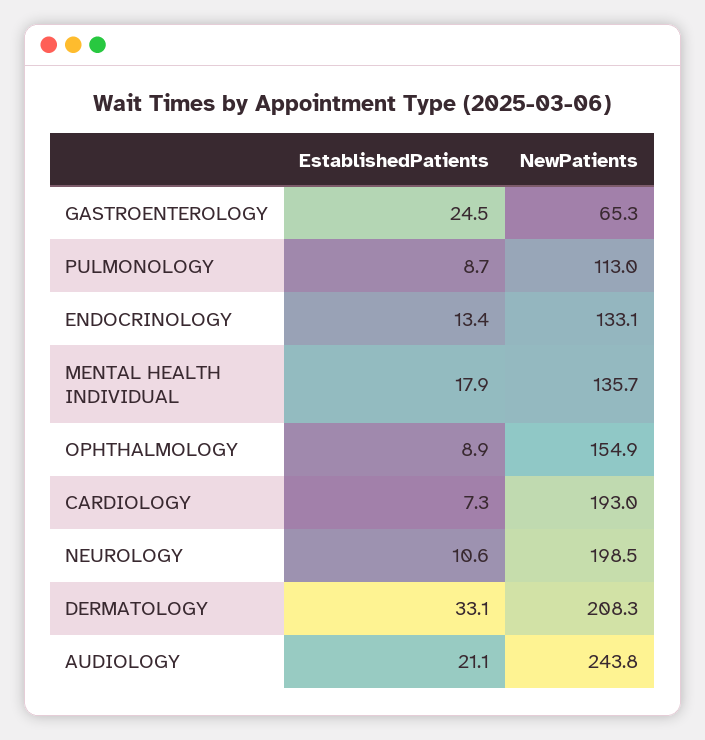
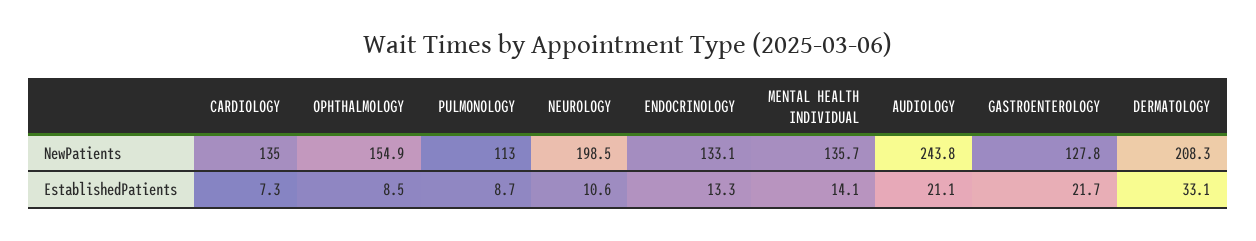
EstablishedPatients, GASTROENTEROLOGY: 24.5 -> 21.7
NewPatients, GASTROENTEROLOGY: 65.3 -> 127.8
EstablishedPatients, ENDOCRINOLOGY: 13.4 -> 13.3
EstablishedPatients, MENTAL HEALTH INDIVIDUAL: 17.9 -> 14.1
EstablishedPatients, OPHTHALMOLOGY: 8.9 -> 8.5
NewPatients, CARDIOLOGY: 193 -> 135

